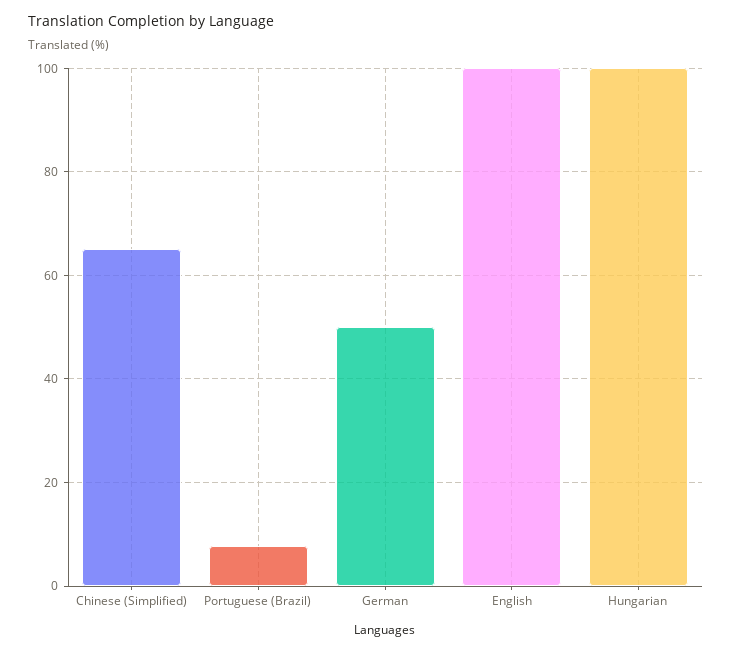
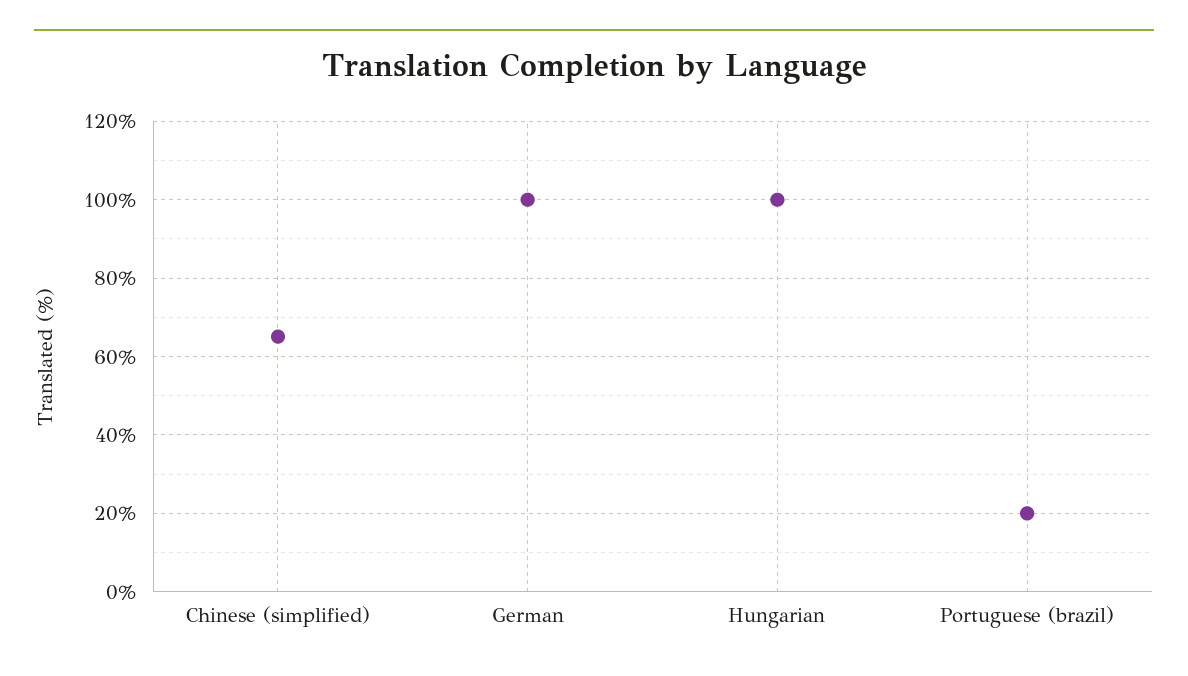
Portuguese (Brazil): 8 -> 20
German: 50 -> 100
English: 100 -> none

